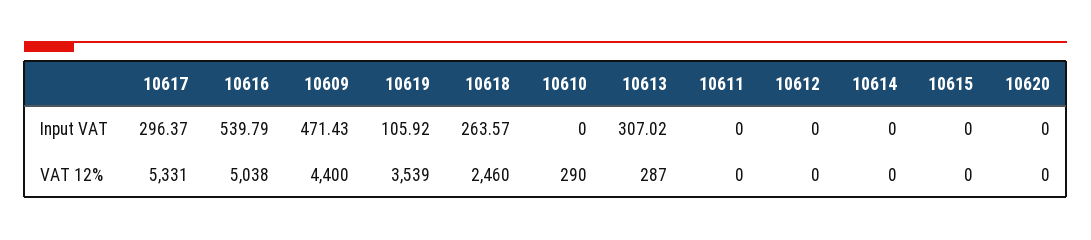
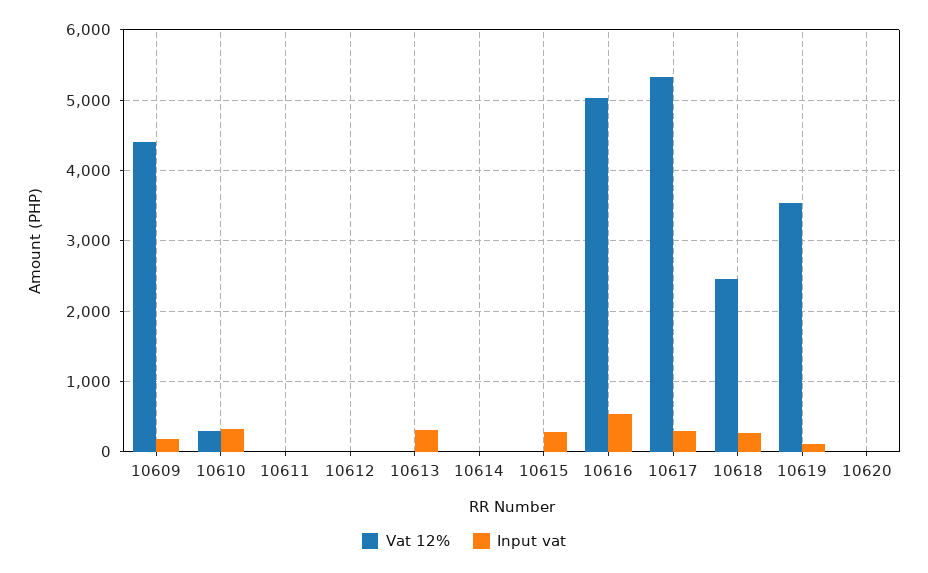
Input VAT, 10609: 471.43 -> 200
Input VAT, 10610: 0 -> 300
Input VAT, 10615: 0 -> 300
VAT 12%, 10613: 287 -> 0

